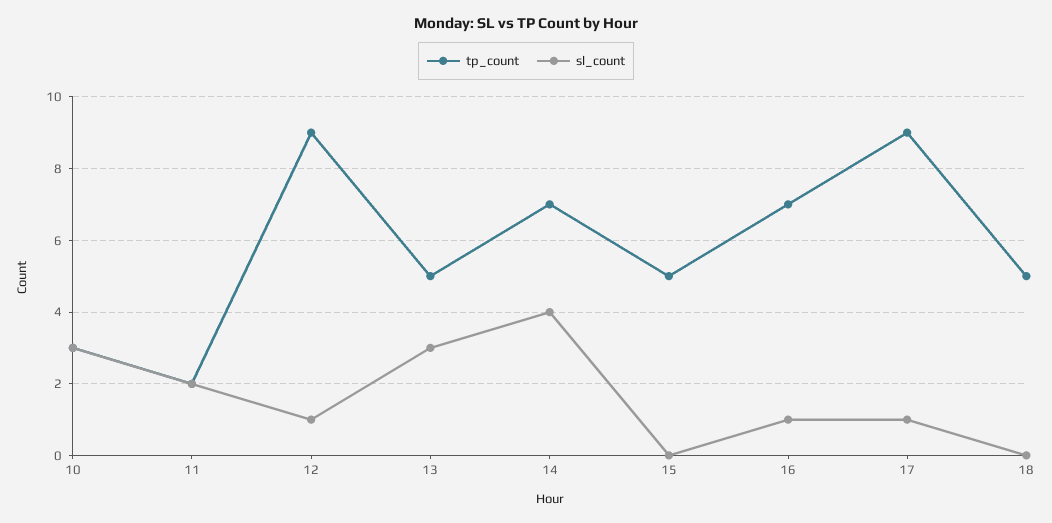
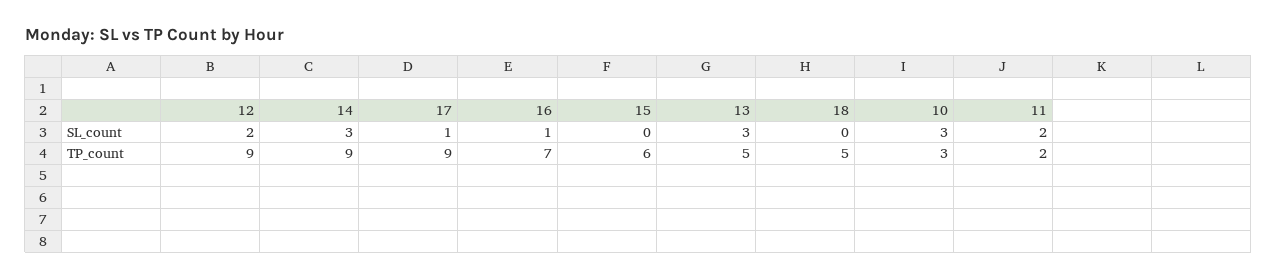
sl_count, 12: 1 -> 2
tp_count, 14: 7 -> 9
sl_count, 14: 4 -> 3
tp_count, 15: 5 -> 6

